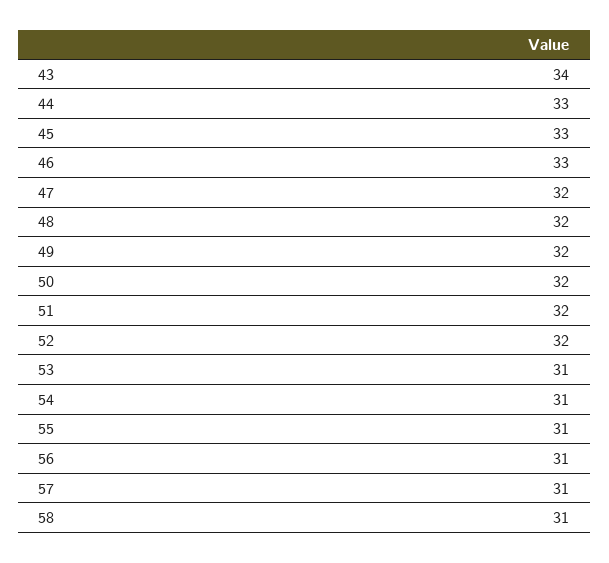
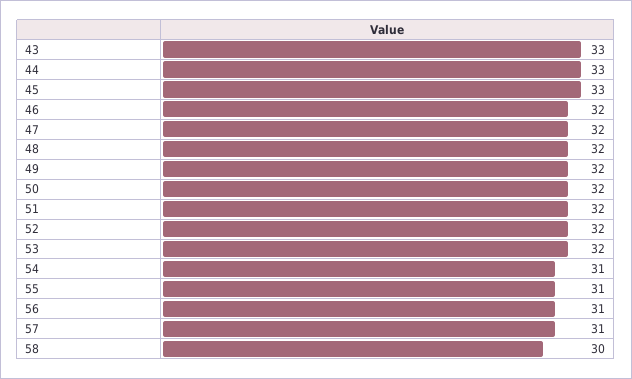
43: 34 -> 33
46: 33 -> 32
53: 31 -> 32
58: 31 -> 30

